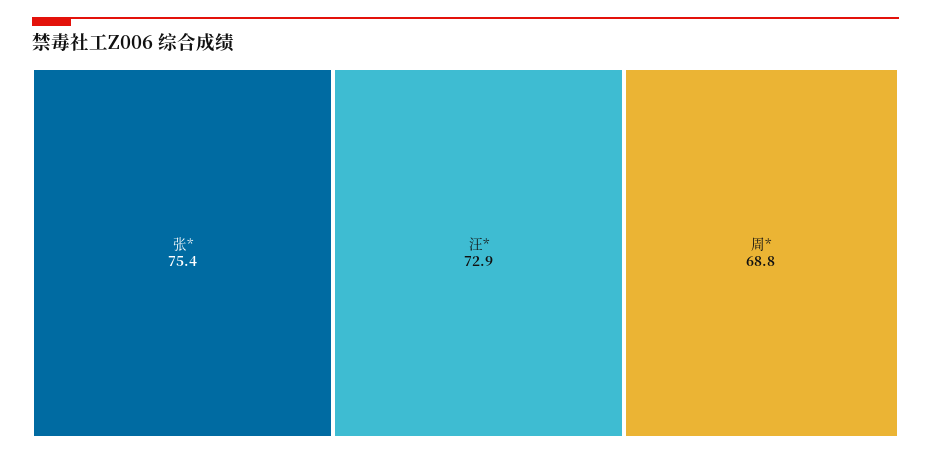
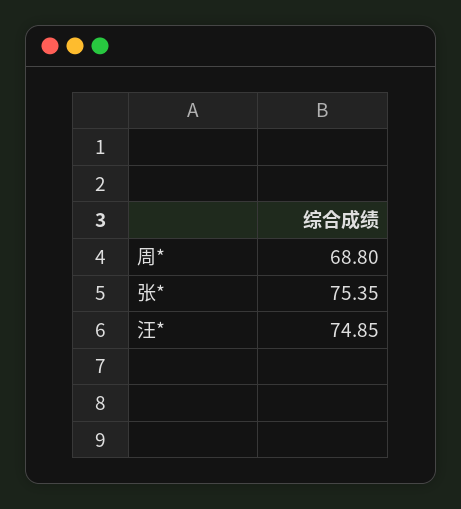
汪*: 72.9 -> 74.85

